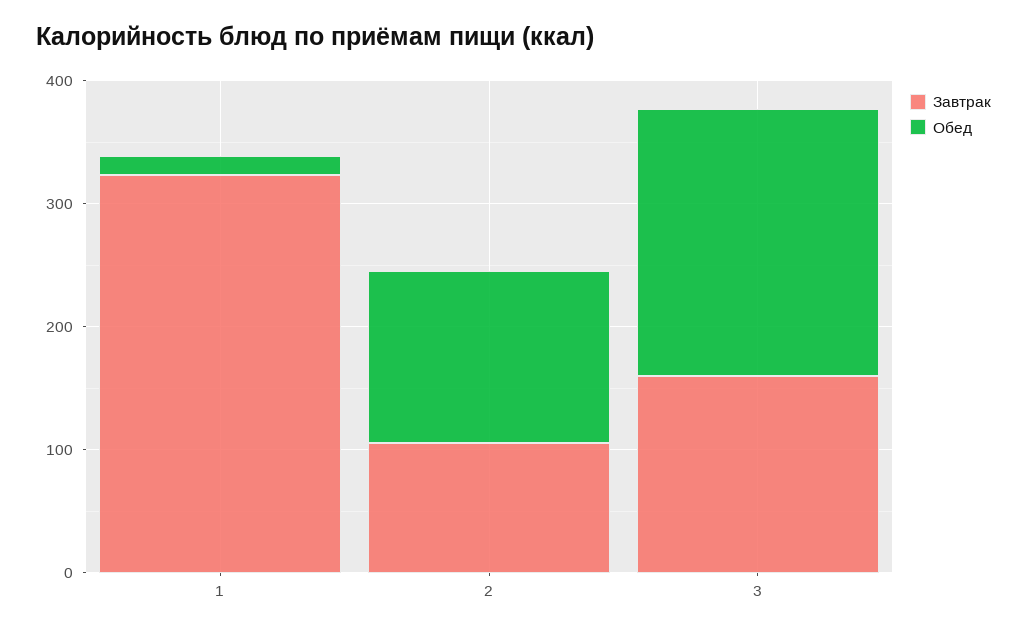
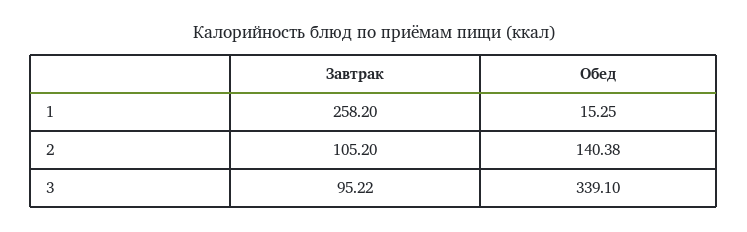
Завтрак, 1: 320 -> 258.2
Завтрак, 3: 160 -> 95.22
Обед, 3: 220 -> 339.1

